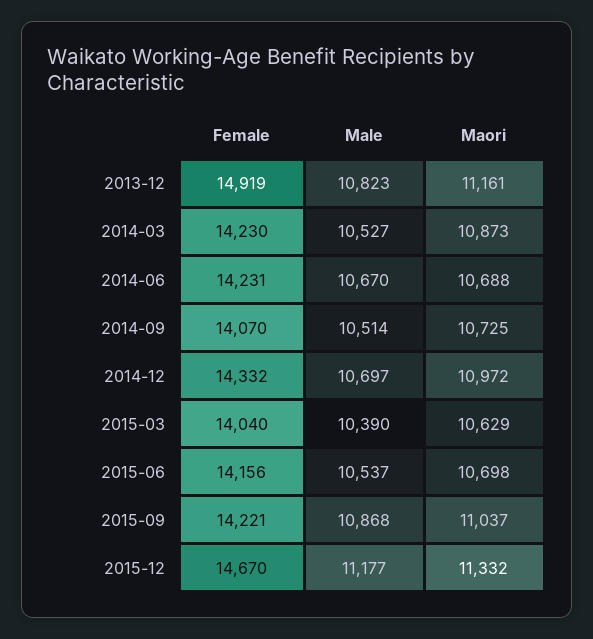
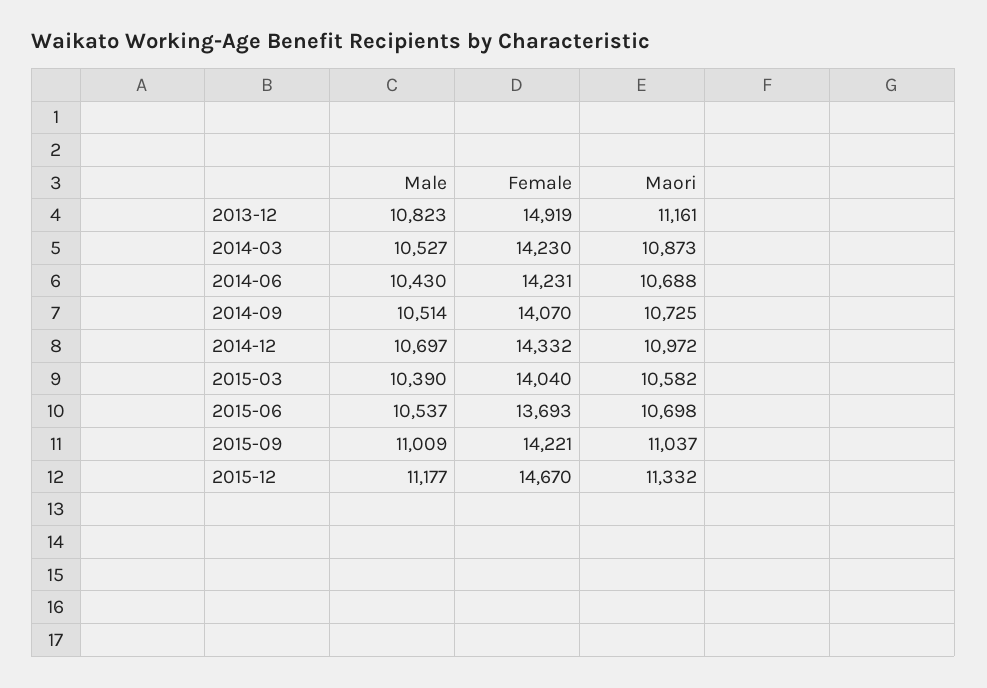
Male, 2014-06: 10670 -> 10430
Maori, 2015-03: 10629 -> 10582
Female, 2015-06: 14156 -> 13693
Male, 2015-09: 10868 -> 11009

